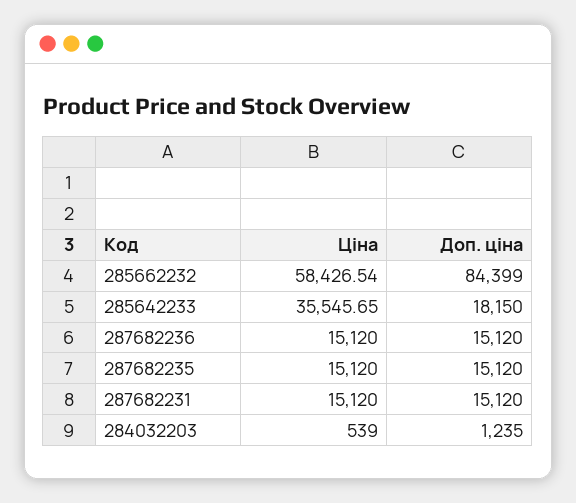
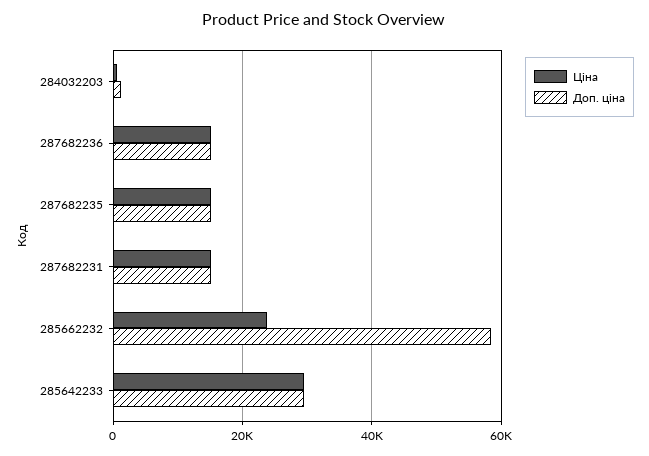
Ціна, 285662232: 58426.54 -> 24000
Доп. ціна, 285662232: 84399 -> 58000
Ціна, 285642233: 35545.65 -> 30000
Доп. ціна, 285642233: 18150 -> 30000

